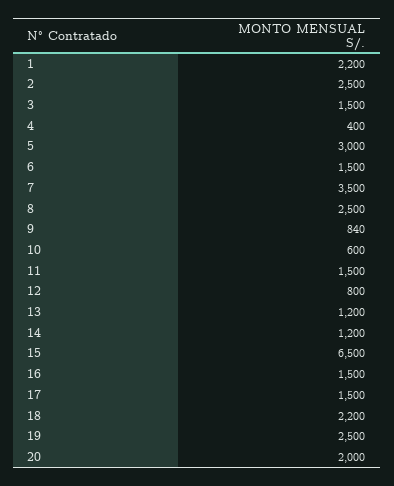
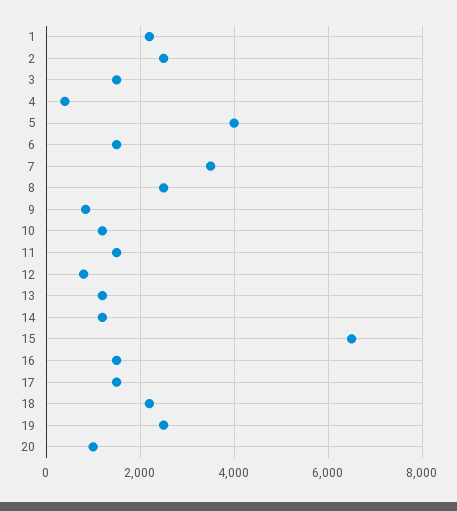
5: 3000 -> 4000
10: 600 -> 1200
20: 2000 -> 1000

